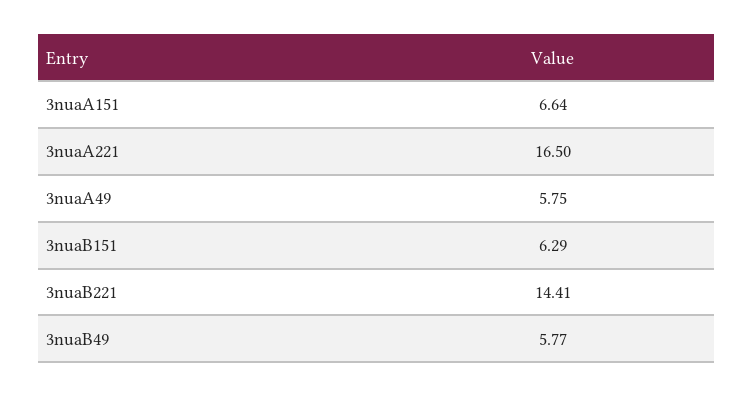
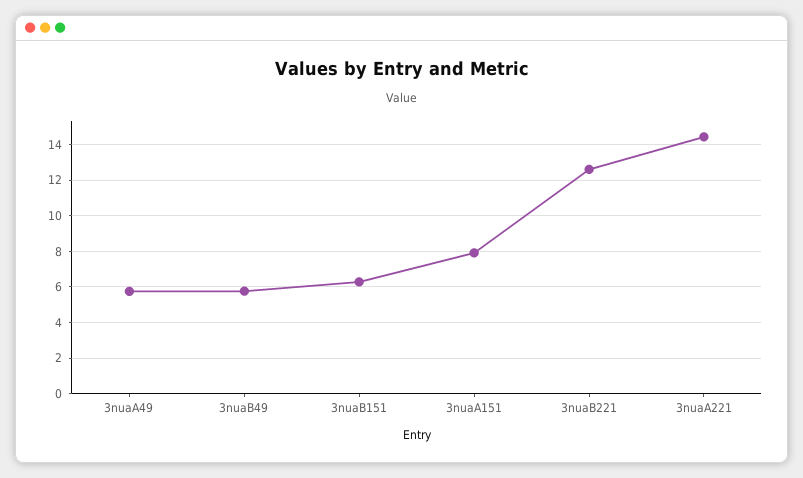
3nuaA151: 6.64 -> 8
3nuaA221: 16.5 -> 14.5
3nuaB221: 14.41 -> 12.5

